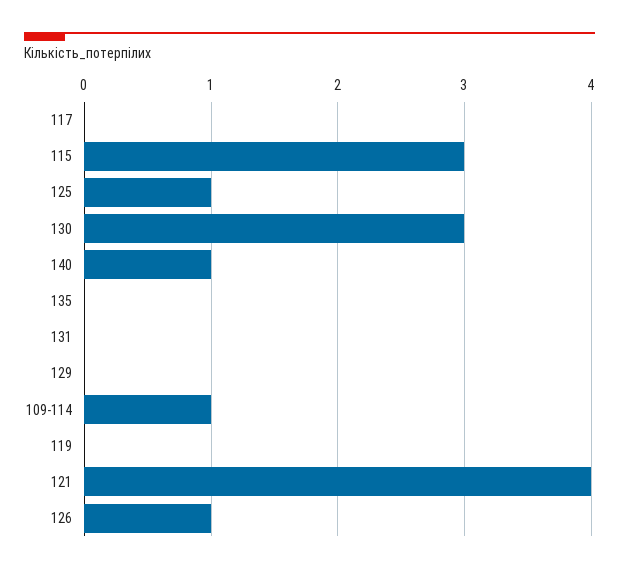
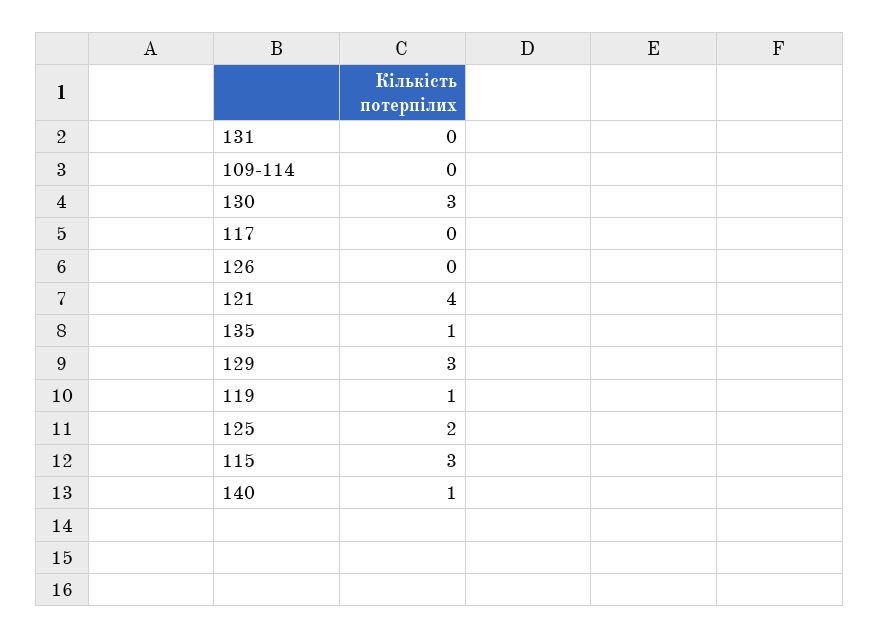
125: 1 -> 2
135: 0 -> 1
129: 0 -> 3
109-114: 1 -> 0
119: 0 -> 1
126: 1 -> 0

